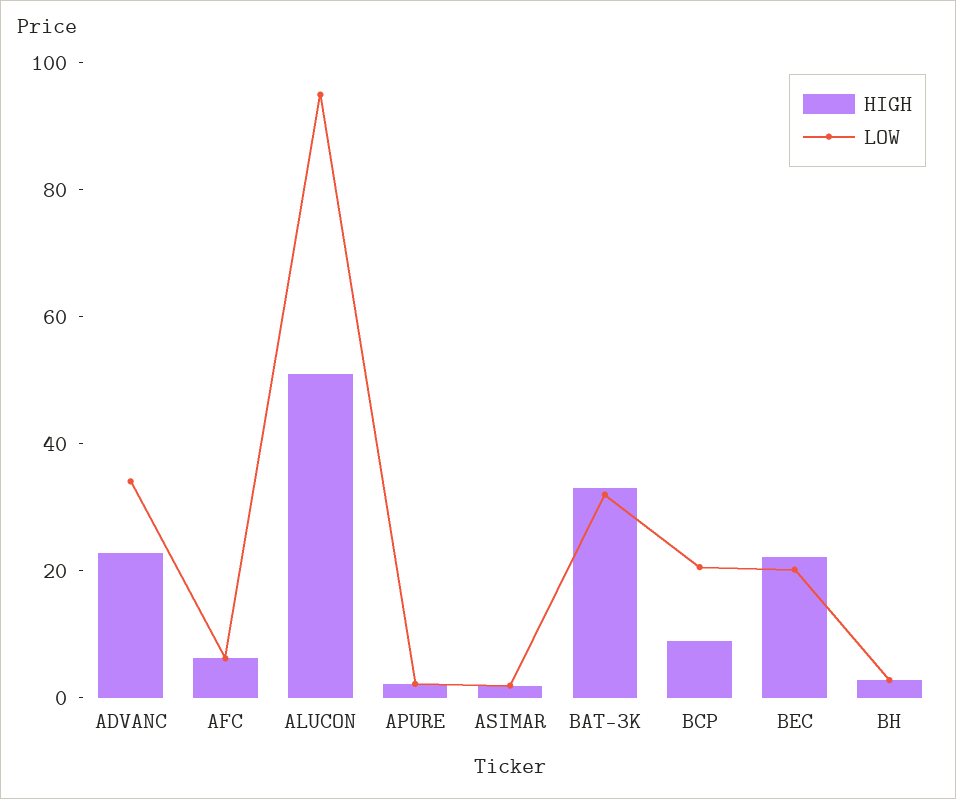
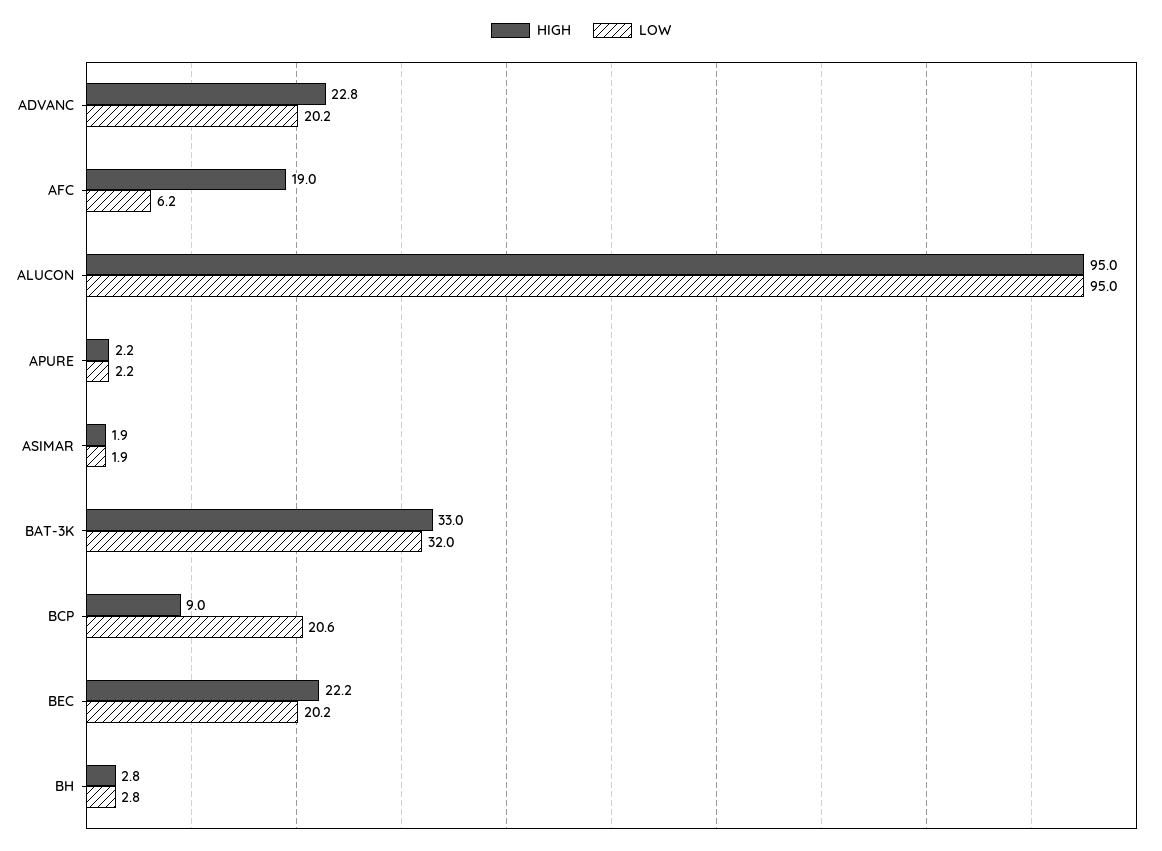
LOW, ADVANC: 35 -> 20.2
HIGH, AFC: 5 -> 19
HIGH, ALUCON: 50 -> 95

